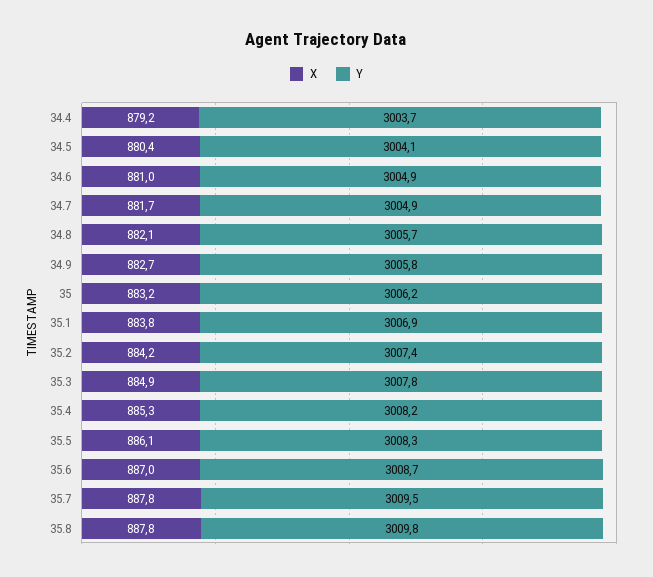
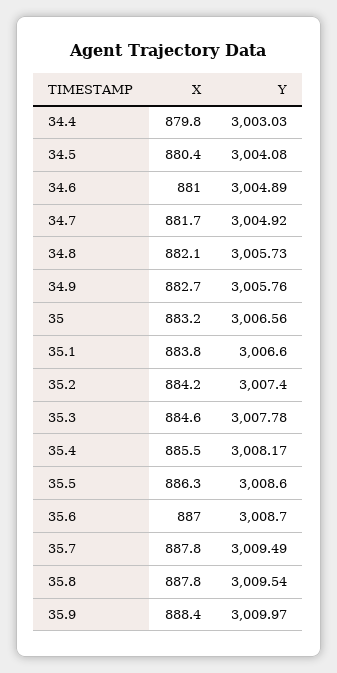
X, 34.4: 879.2 -> 879.8
Y, 34.4: 3003.7 -> 3003.03
Y, 35: 3006.2 -> 3006.56
Y, 35.1: 3006.9 -> 3006.6
X, 35.3: 884.9 -> 884.6
X, 35.4: 885.3 -> 885.5
X, 35.5: 886.1 -> 886.3
Y, 35.5: 3008.3 -> 3008.6
Y, 35.8: 3009.8 -> 3009.54
X, 35.9: none -> 888.4
Y, 35.9: none -> 3009.97

